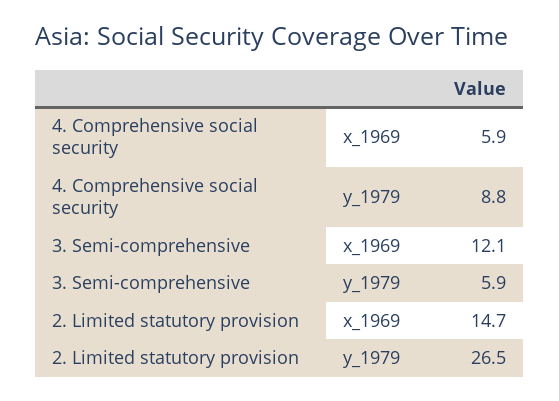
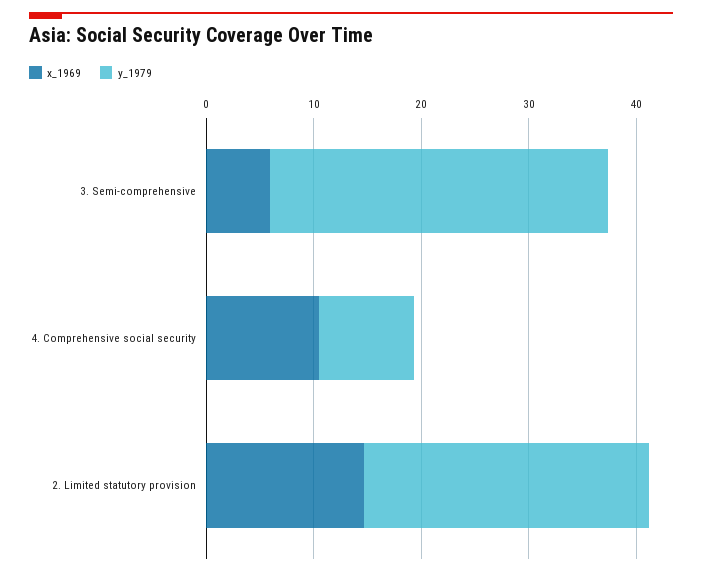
x_1969, 4. Comprehensive social security: 5.9 -> 10
x_1969, 3. Semi-comprehensive: 12.1 -> 6
y_1979, 3. Semi-comprehensive: 5.9 -> 32

